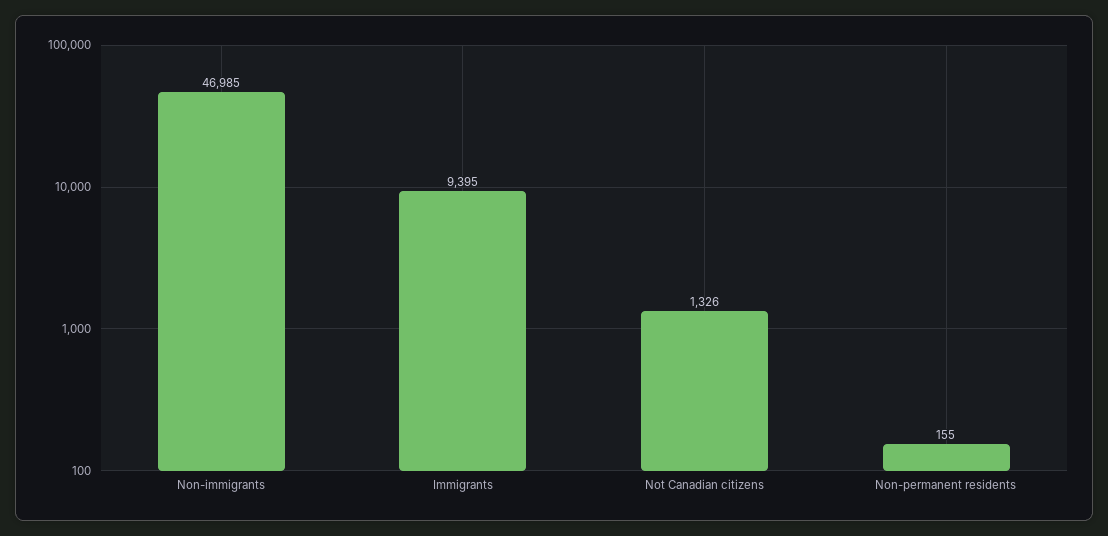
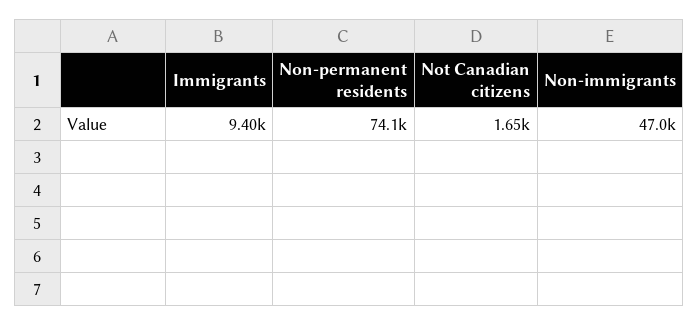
Not Canadian citizens: 1326 -> 1650
Non-permanent residents: 155 -> 74100

